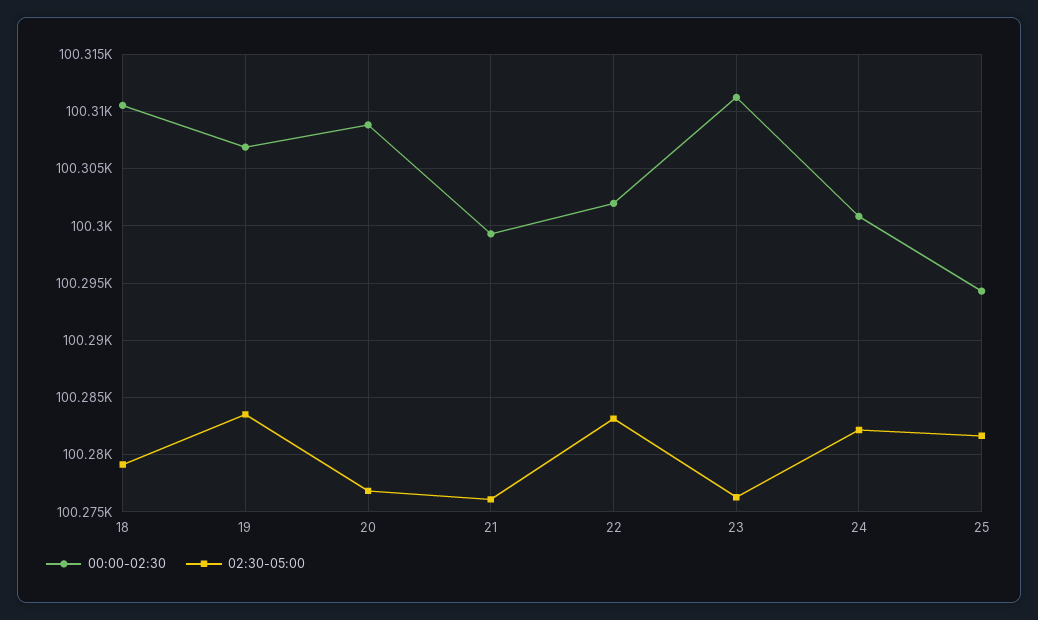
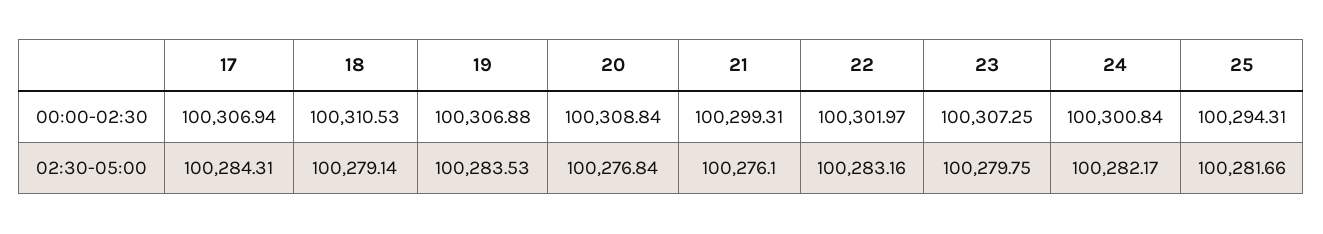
00:00-02:30, 23: 100311 -> 100307.25
02:30-05:00, 23: 100276 -> 100279.75
00:00-02:30, 17: none -> 100306.94
02:30-05:00, 17: none -> 100284.31

